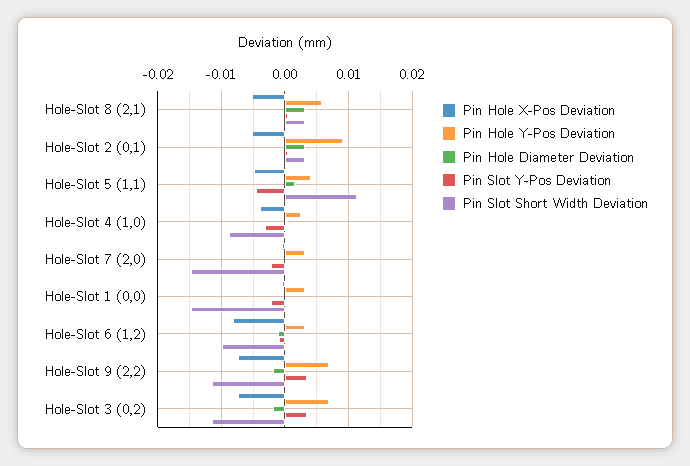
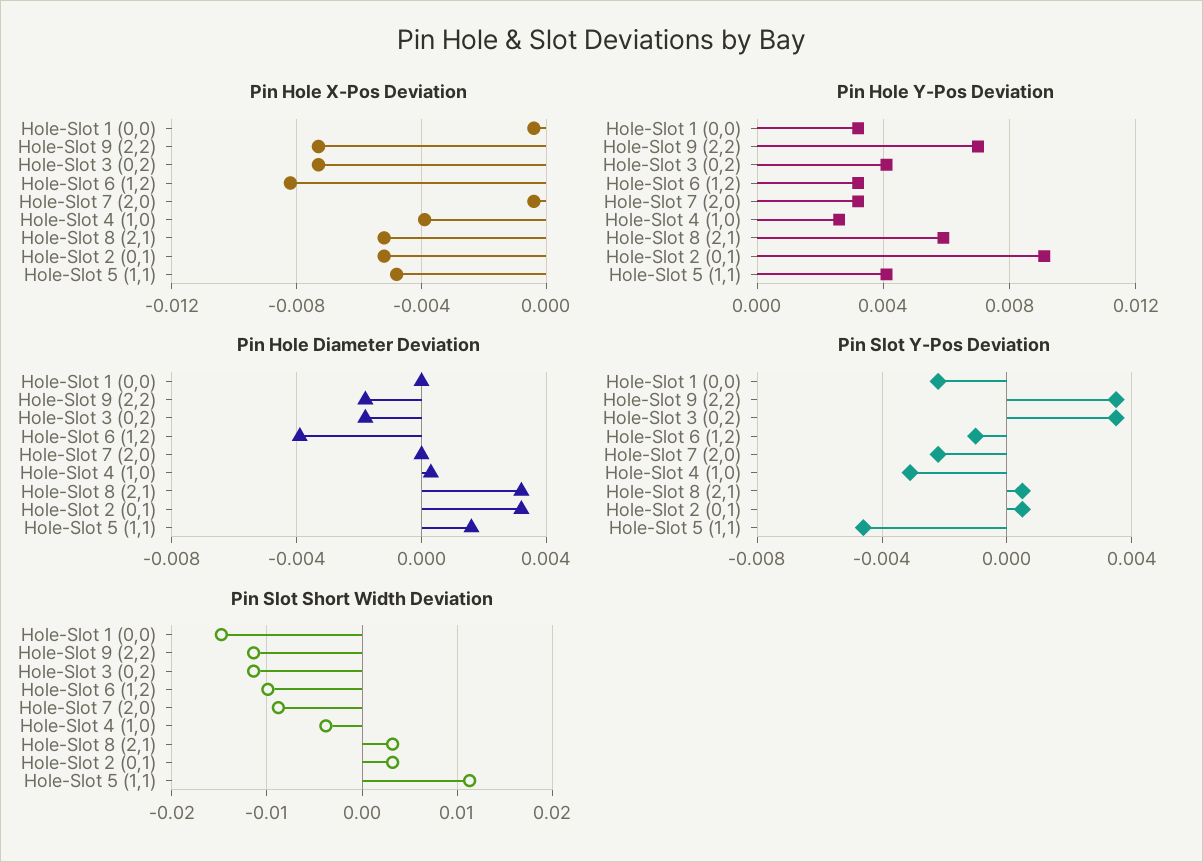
Pin Slot Short Width Deviation, Hole-Slot 4 (1,0): -0.009 -> -0.004
Pin Slot Short Width Deviation, Hole-Slot 7 (2,0): -0.015 -> -0.009
Pin Hole Diameter Deviation, Hole-Slot 6 (1,2): -0.001 -> -0.004
Pin Hole Y-Pos Deviation, Hole-Slot 3 (0,2): 0.007 -> 0.004

